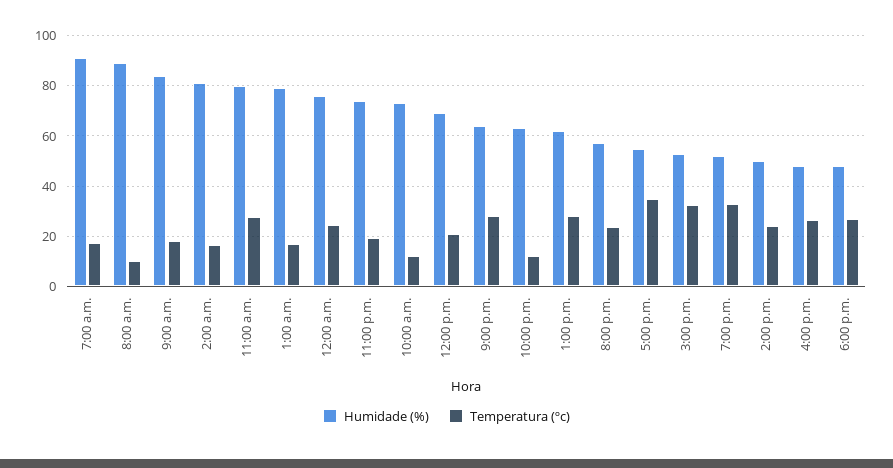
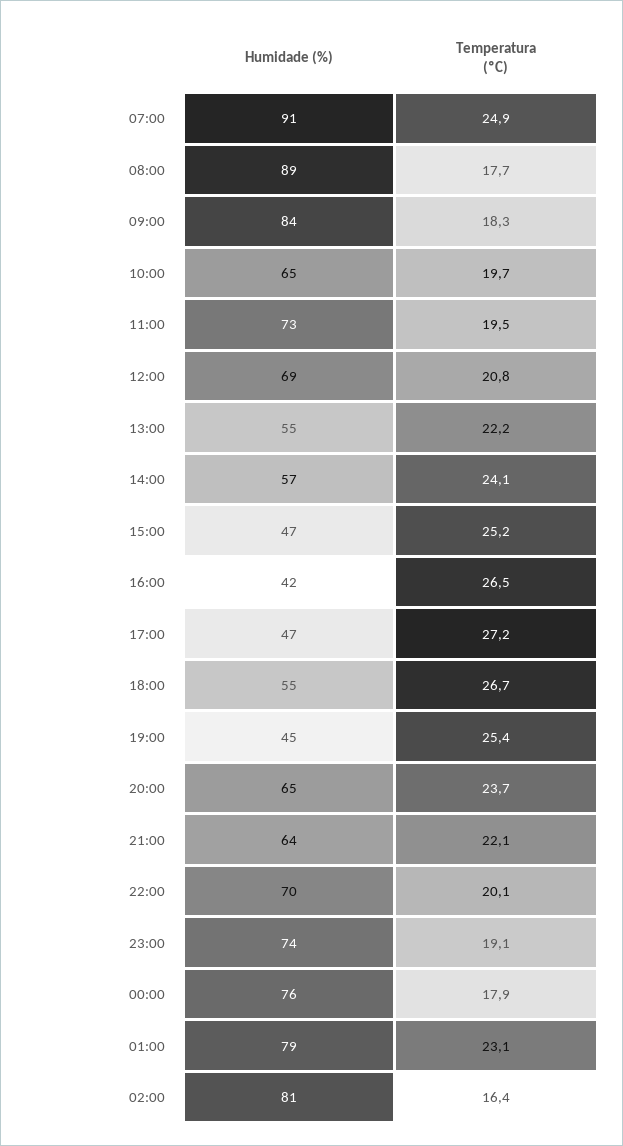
Temperatura (ºc), 7:00 a.m.: 17.5 -> 24.9
Temperatura (ºc), 8:00 a.m.: 10 -> 17.7
Humidade (%), 11:00 a.m.: 80 -> 73
Temperatura (ºc), 11:00 a.m.: 27.5 -> 19.5
Temperatura (ºc), 1:00 a.m.: 17.5 -> 23.1
Temperatura (ºc), 12:00 a.m.: 25 -> 17.9
Humidade (%), 10:00 a.m.: 72.5 -> 65
Temperatura (ºc), 10:00 a.m.: 12.5 -> 19.7
Temperatura (ºc), 9:00 p.m.: 27.5 -> 22.1
Humidade (%), 10:00 p.m.: 62.5 -> 70
Temperatura (ºc), 10:00 p.m.: 12.5 -> 20.1
Humidade (%), 1:00 p.m.: 62.5 -> 55
Temperatura (ºc), 1:00 p.m.: 27.5 -> 22.2
Humidade (%), 8:00 p.m.: 57.5 -> 65
Humidade (%), 5:00 p.m.: 55 -> 47
Temperatura (ºc), 5:00 p.m.: 35 -> 27.2
Humidade (%), 3:00 p.m.: 52.5 -> 47
Temperatura (ºc), 3:00 p.m.: 32.5 -> 25.2
Humidade (%), 7:00 p.m.: 52.5 -> 45
Temperatura (ºc), 7:00 p.m.: 32.5 -> 25.4
Humidade (%), 2:00 p.m.: 50 -> 57
Humidade (%), 4:00 p.m.: 47.5 -> 42
Humidade (%), 6:00 p.m.: 47.5 -> 55

